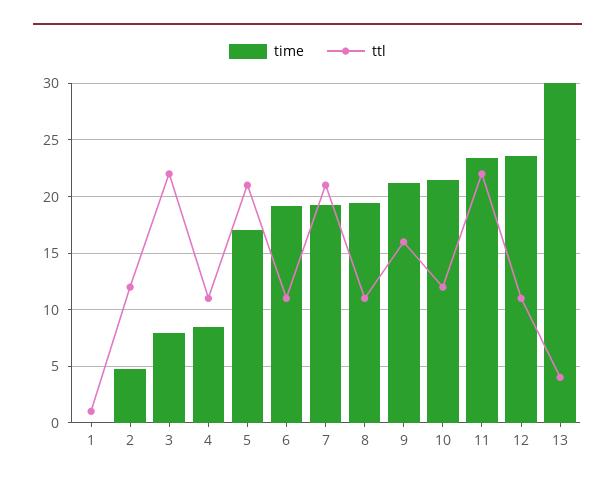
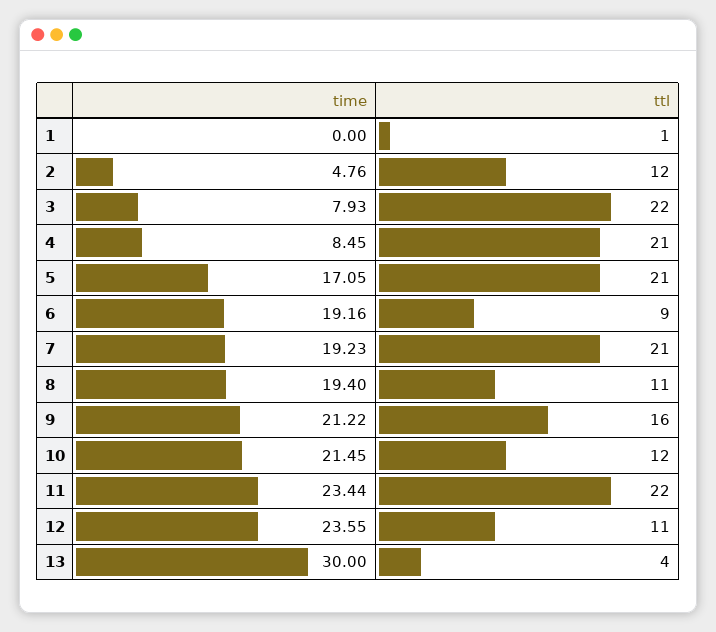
ttl, 4: 11 -> 21
ttl, 6: 11 -> 9

